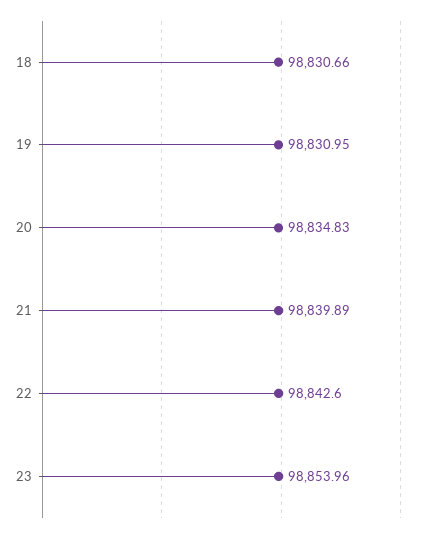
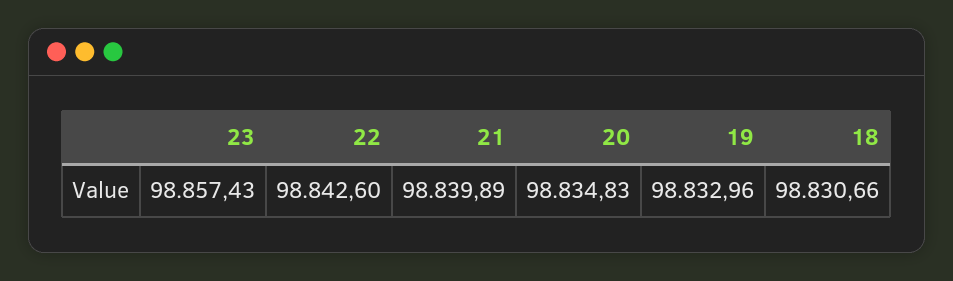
19: 98830.95 -> 98832.96
23: 98853.96 -> 98857.43

